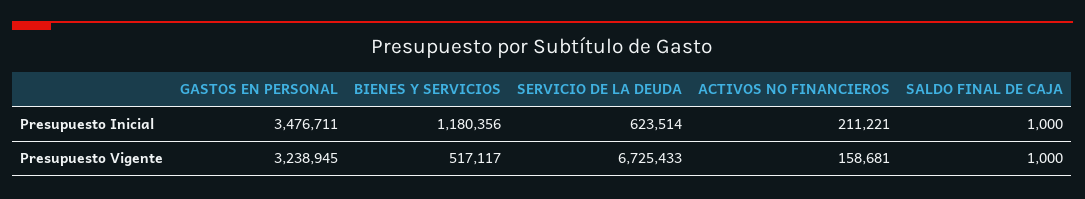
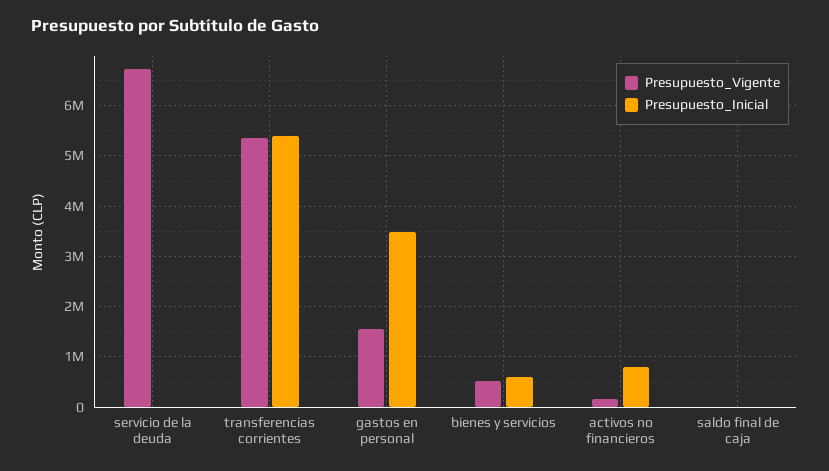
Presupuesto Inicial, BIENES Y SERVICIOS: 1180356 -> 600000
Presupuesto Inicial, SERVICIO DE LA DEUDA: 623514 -> 0
Presupuesto Inicial, ACTIVOS NO FINANCIEROS: 211221 -> 800000
Presupuesto Vigente, GASTOS EN PERSONAL: 3238945 -> 1600000
Presupuesto Vigente, transferencias corrientes: none -> 5400000
Presupuesto Inicial, transferencias corrientes: none -> 5400000

